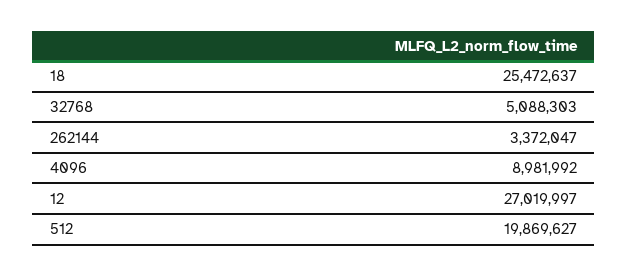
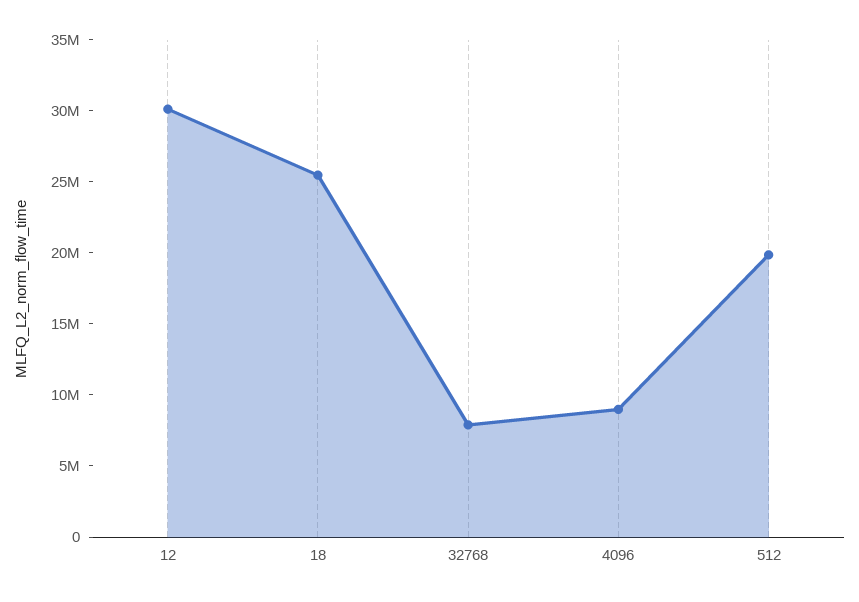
32768: 5088303 -> 8000000
262144: 3372047 -> none
12: 27019997 -> 30000000

